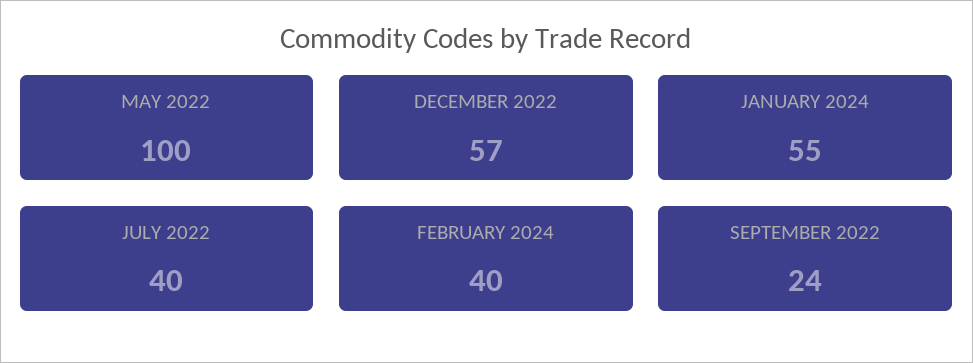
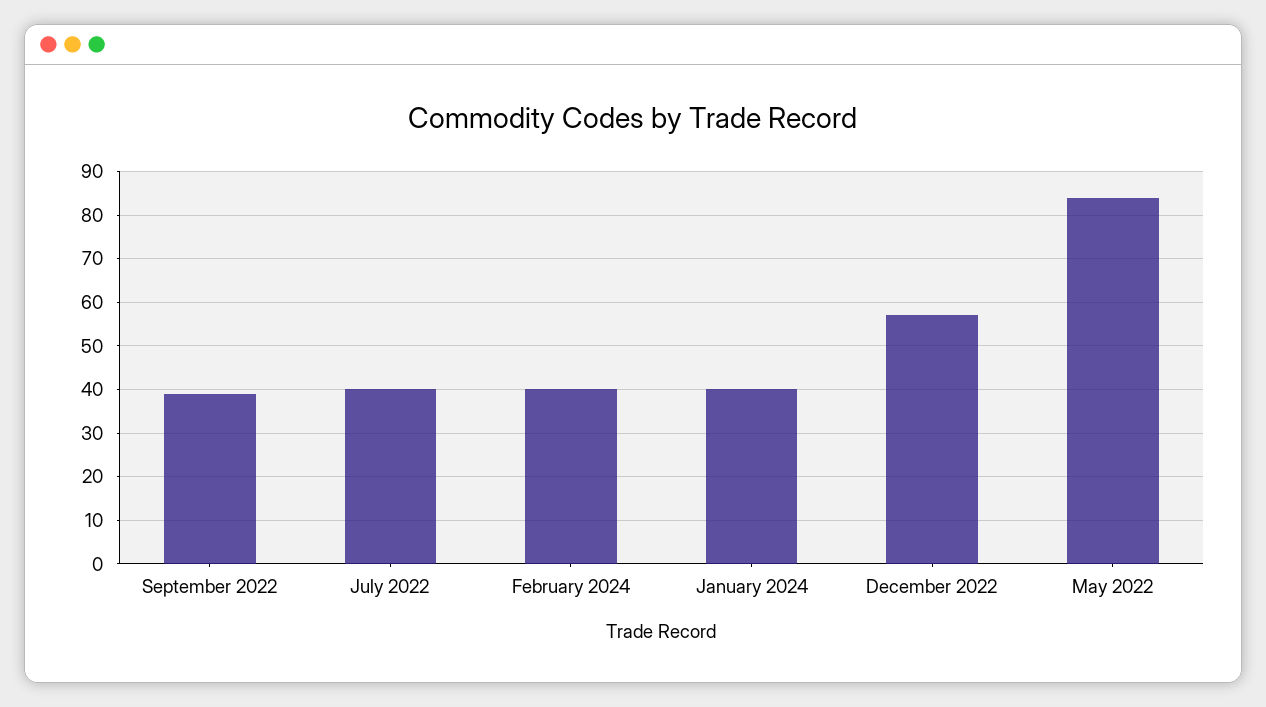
MAY 2022: 100 -> 85
JANUARY 2024: 55 -> 40
SEPTEMBER 2022: 24 -> 40

